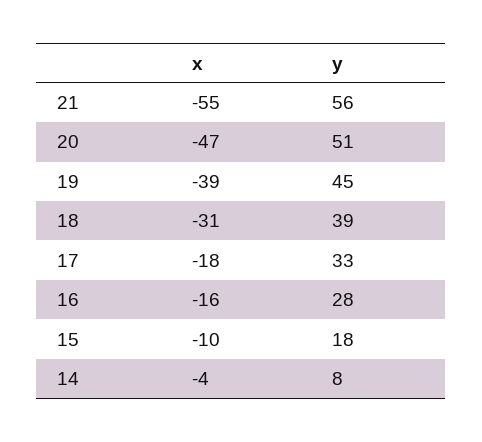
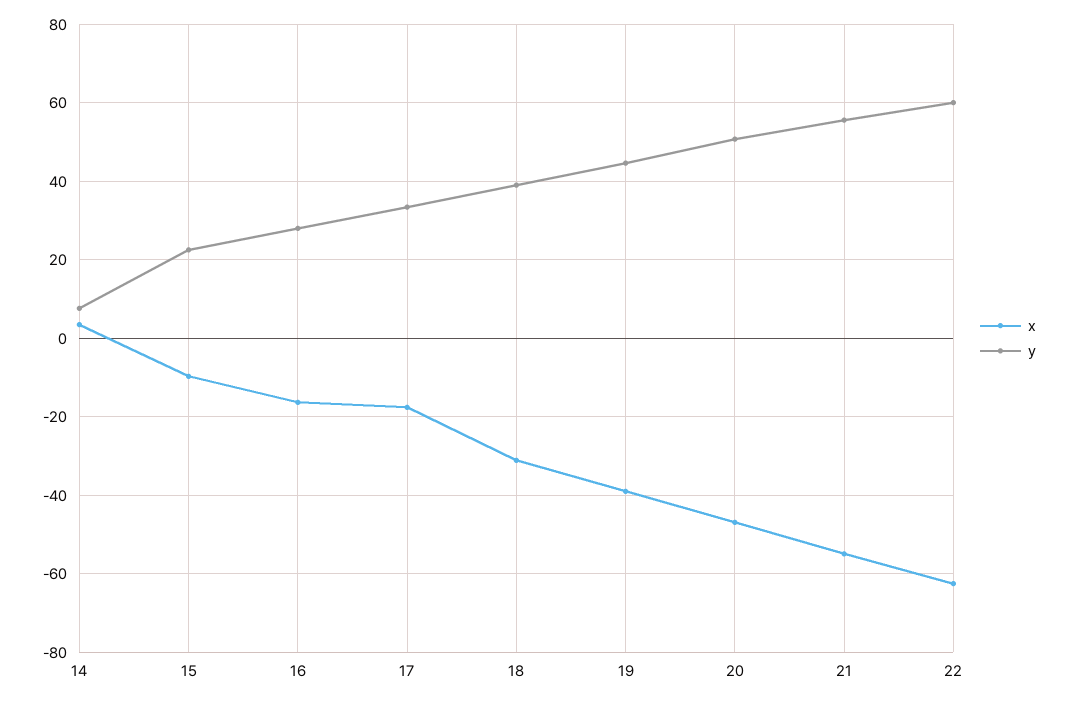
y, 15: 18 -> 22
x, 14: -4 -> 4
x, 22: none -> -62
y, 22: none -> 60

